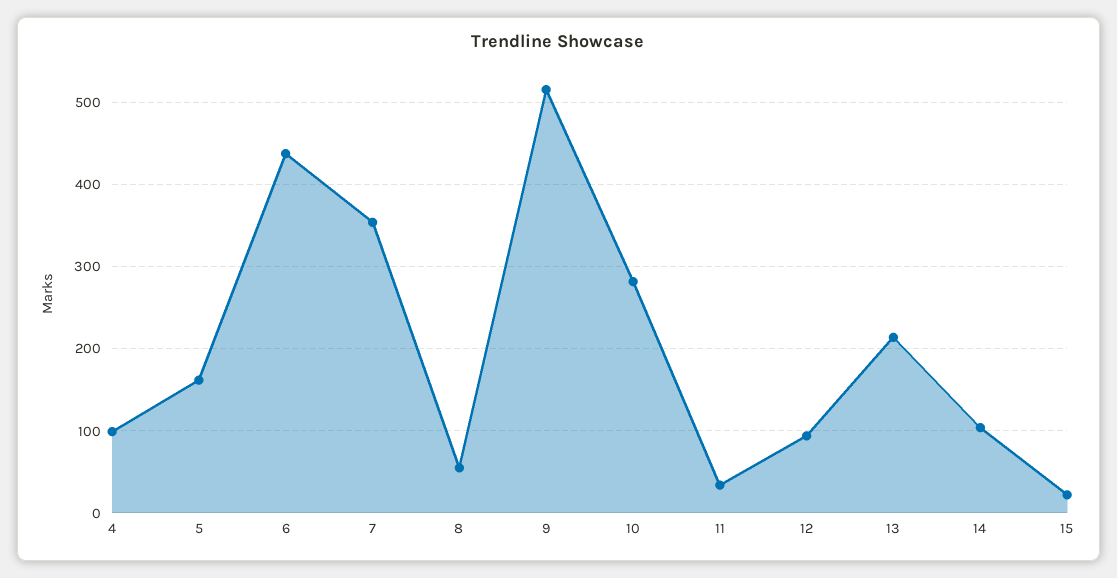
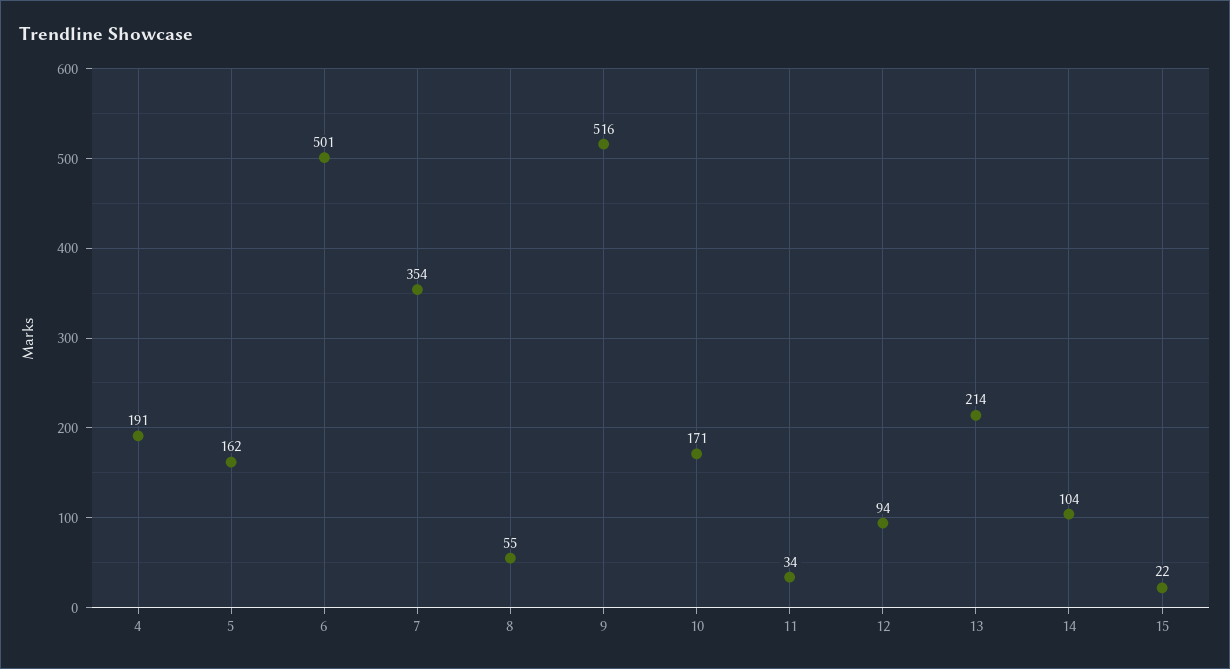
4: 100 -> 191
6: 440 -> 501
10: 280 -> 171

